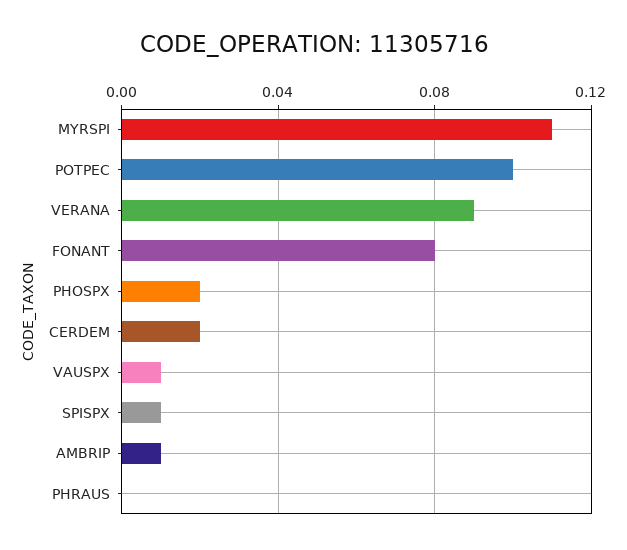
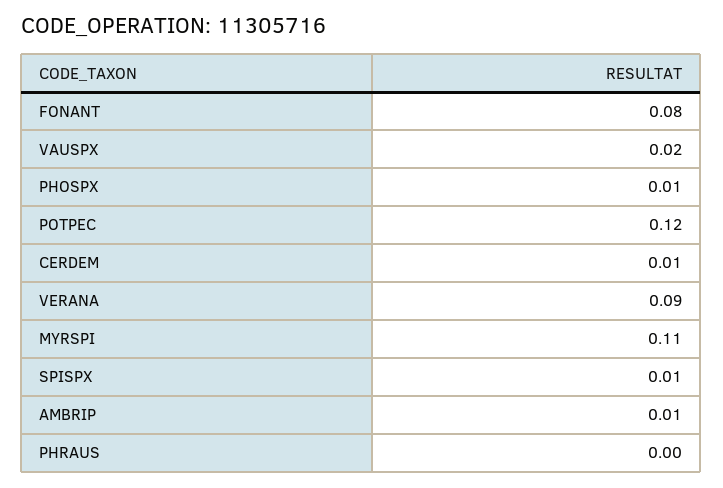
POTPEC: 0.1 -> 0.12
PHOSPX: 0.02 -> 0.01
CERDEM: 0.02 -> 0.01
VAUSPX: 0.01 -> 0.02

